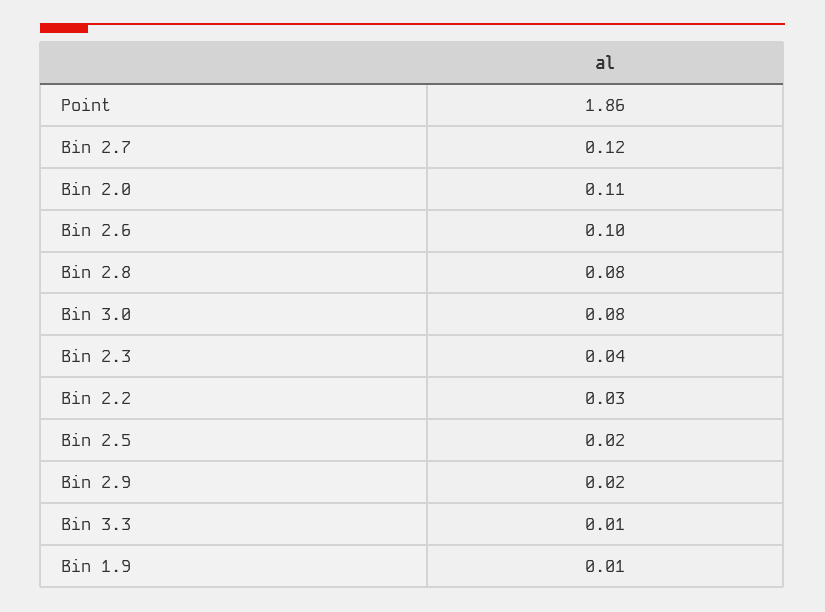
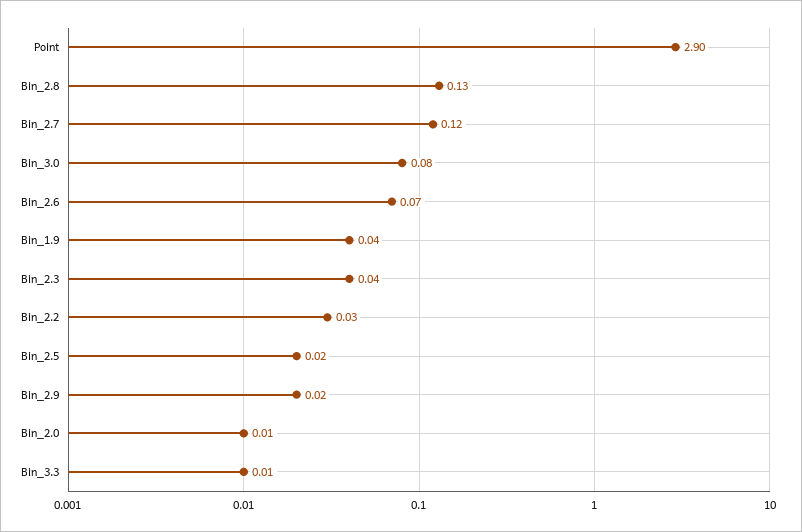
Point: 1.86 -> 2.9
Bin 2.0: 0.11 -> 0.01
Bin 2.6: 0.1 -> 0.07
Bin 2.8: 0.08 -> 0.13
Bin 1.9: 0.01 -> 0.04

